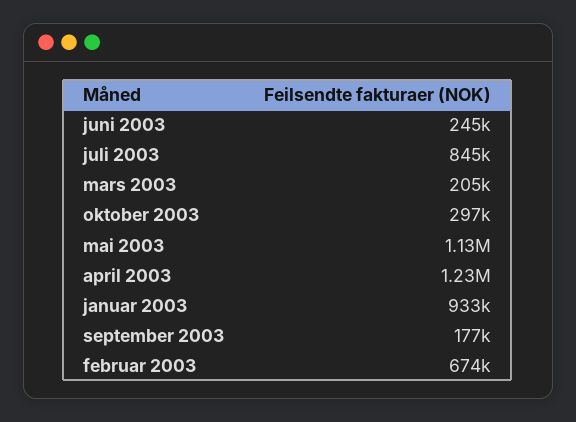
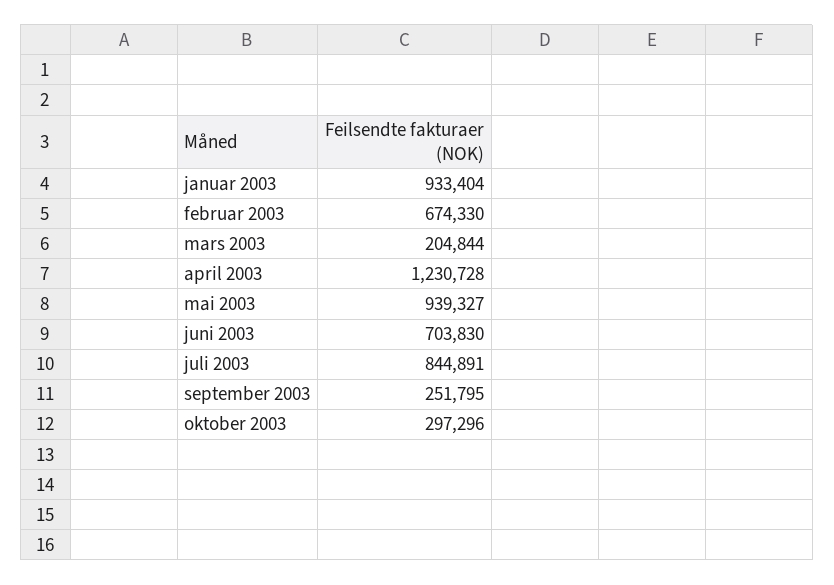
juni 2003: 245000 -> 703830
mai 2003: 1130000 -> 939327
september 2003: 177000 -> 251795

